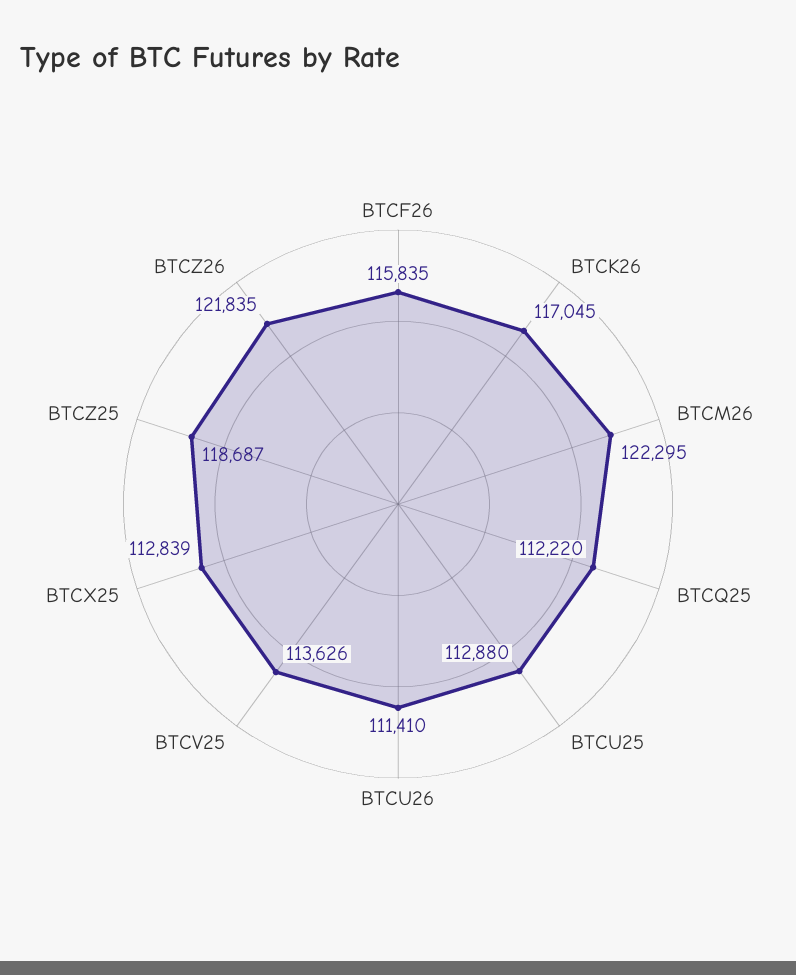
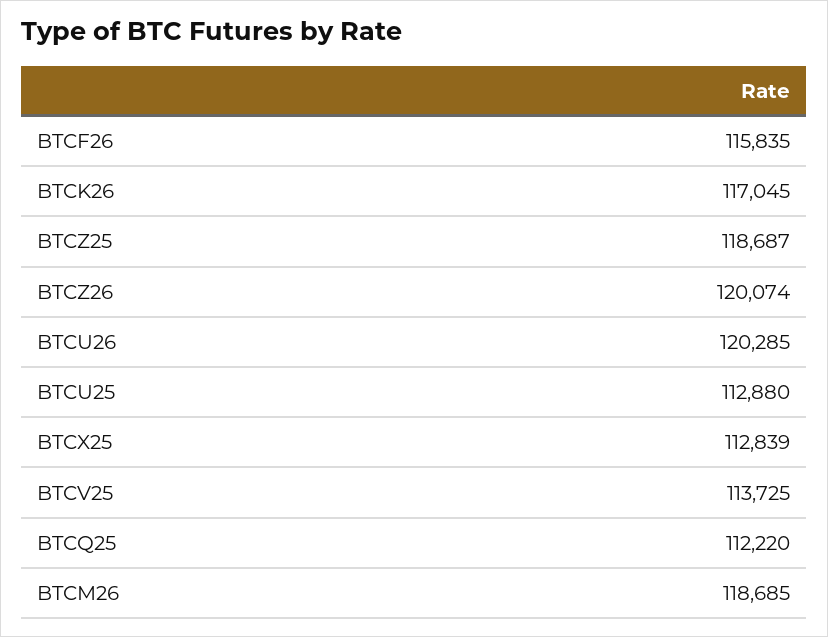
BTCM26: 122295 -> 118685
BTCU26: 111410 -> 120285
BTCV25: 113626 -> 113725
BTCZ26: 121835 -> 120074

